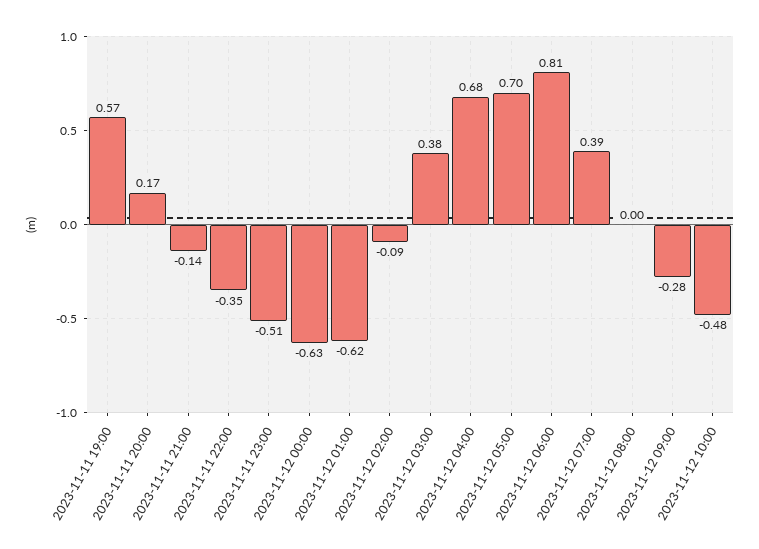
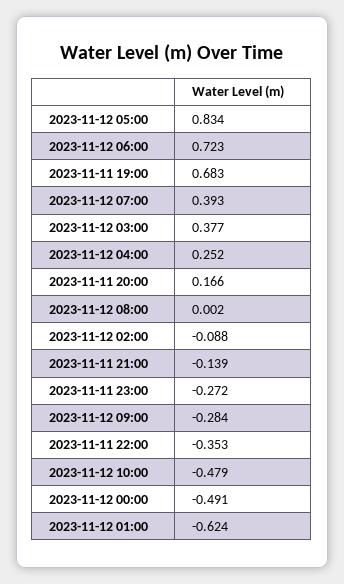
2023-11-11 19:00: 0.57 -> 0.683
2023-11-11 23:00: -0.51 -> -0.272
2023-11-12 00:00: -0.63 -> -0.491
2023-11-12 04:00: 0.68 -> 0.252
2023-11-12 05:00: 0.7 -> 0.834
2023-11-12 06:00: 0.81 -> 0.723

